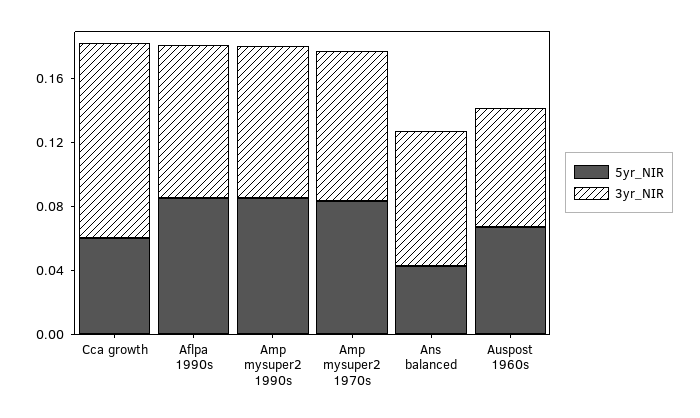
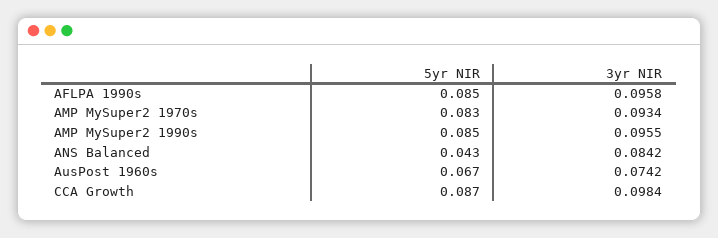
5yr_NIR, Cca growth: 0.06 -> 0.087
3yr_NIR, Cca growth: 0.12 -> 0.0984

